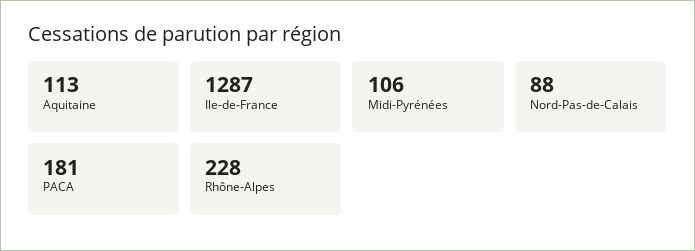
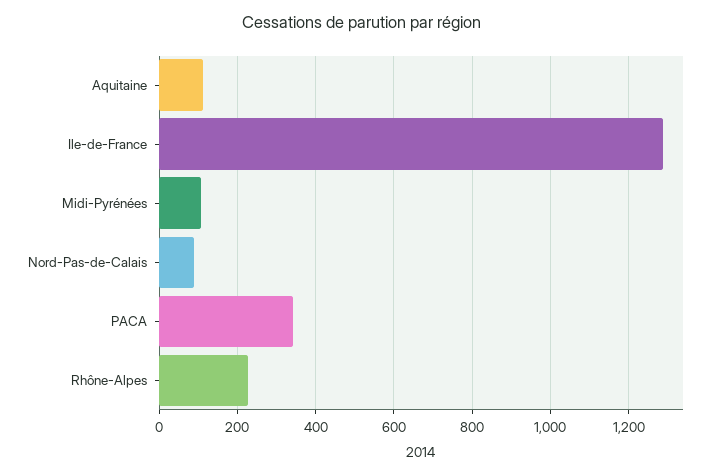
PACA: 181 -> 340

